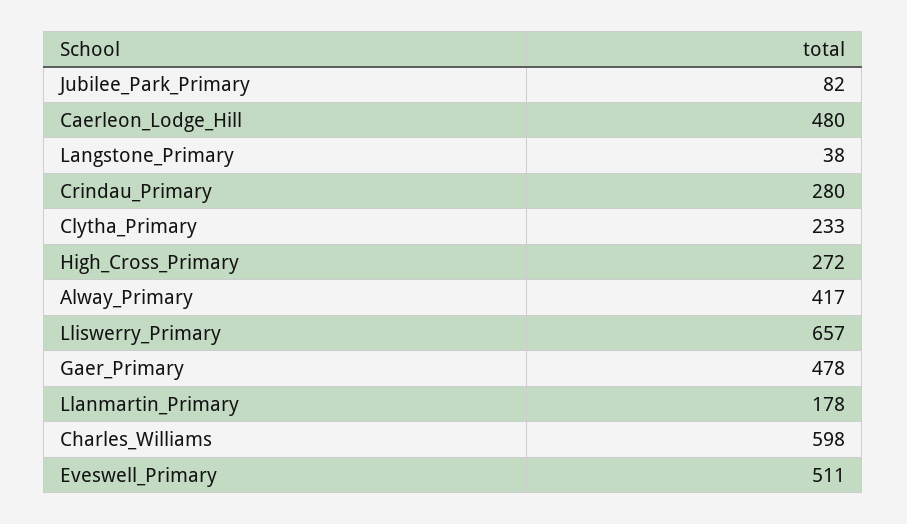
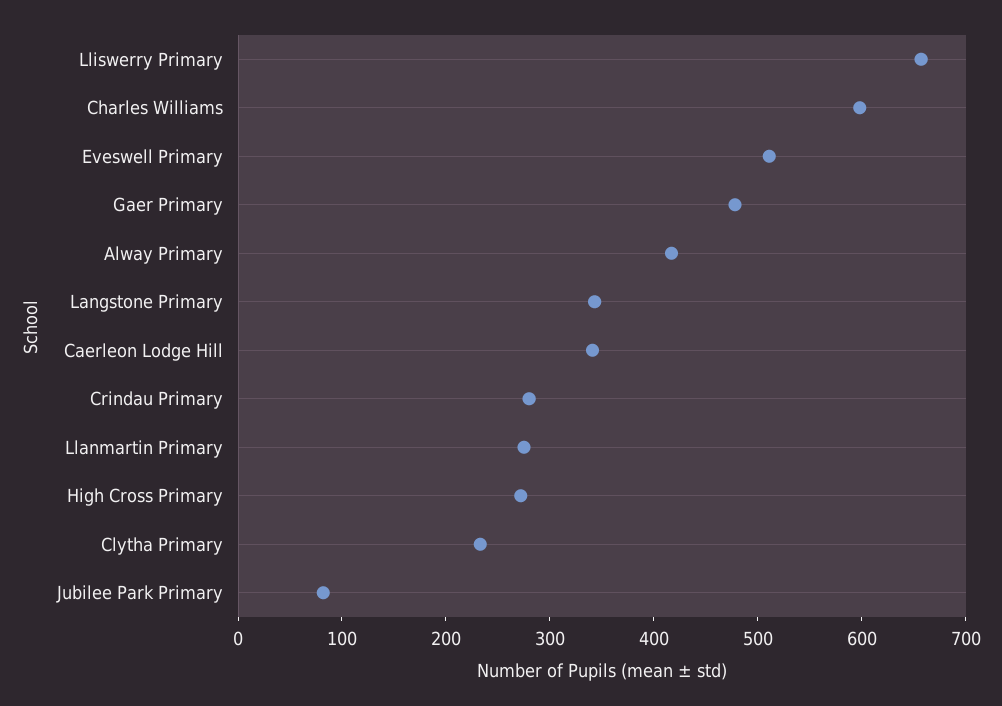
Caerleon_Lodge_Hill: 480 -> 340
Langstone_Primary: 38 -> 340
Llanmartin_Primary: 178 -> 280

